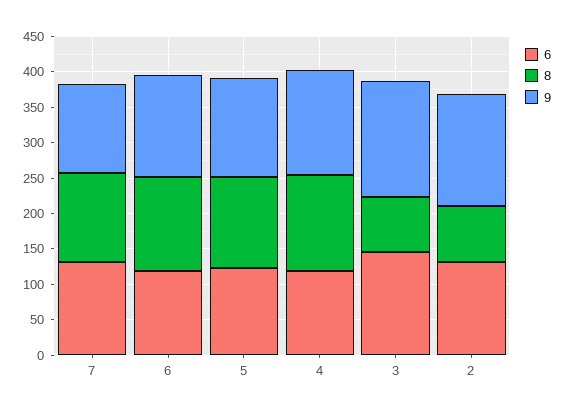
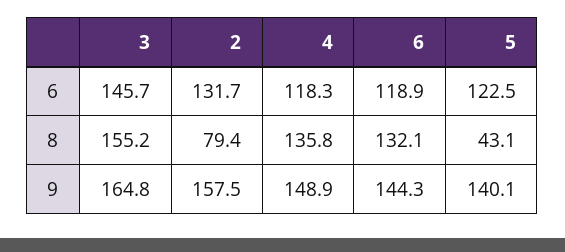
6, 7: 125 -> none
8, 7: 125 -> none
9, 7: 125 -> none
8, 5: 125 -> 43.1
8, 3: 75 -> 155.2

